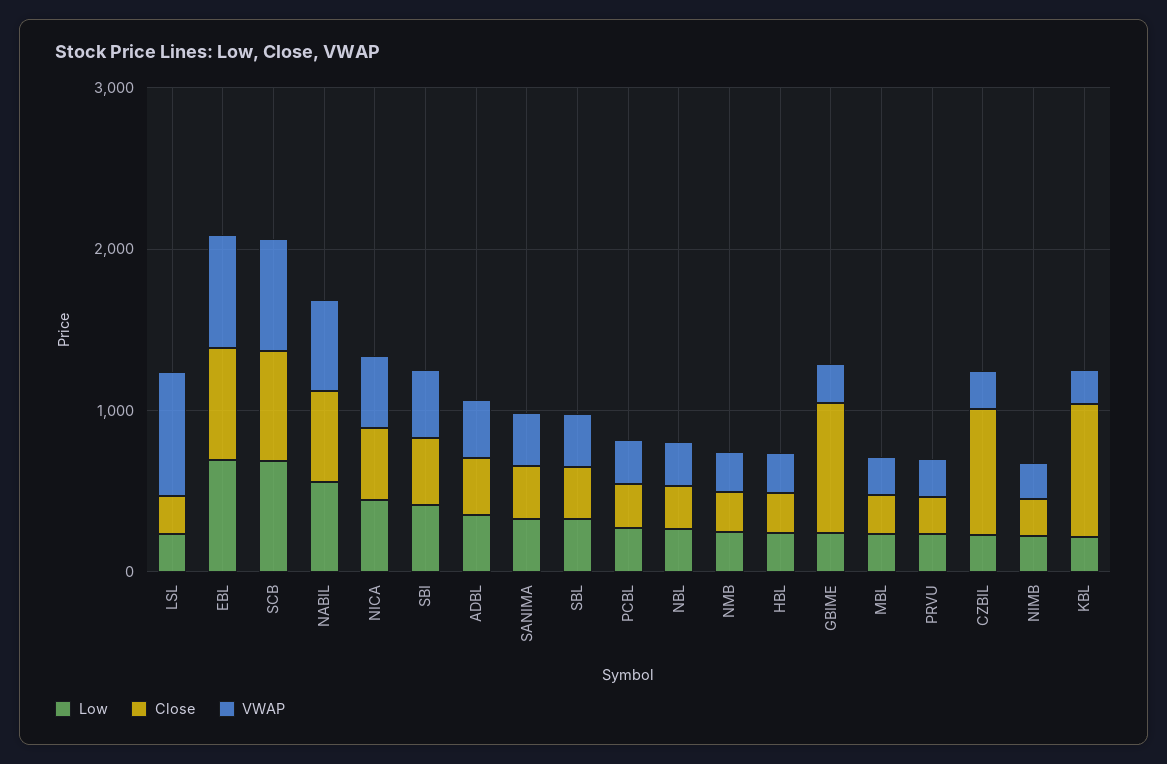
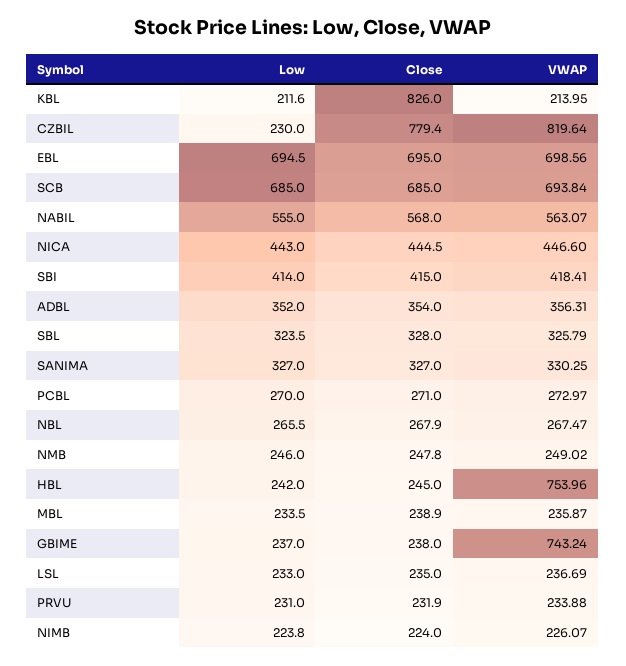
VWAP, LSL: 800 -> 236.69
VWAP, HBL: 200 -> 753.96
Close, GBIME: 800 -> 238
VWAP, GBIME: 200 -> 743.24
VWAP, CZBIL: 200 -> 819.64

